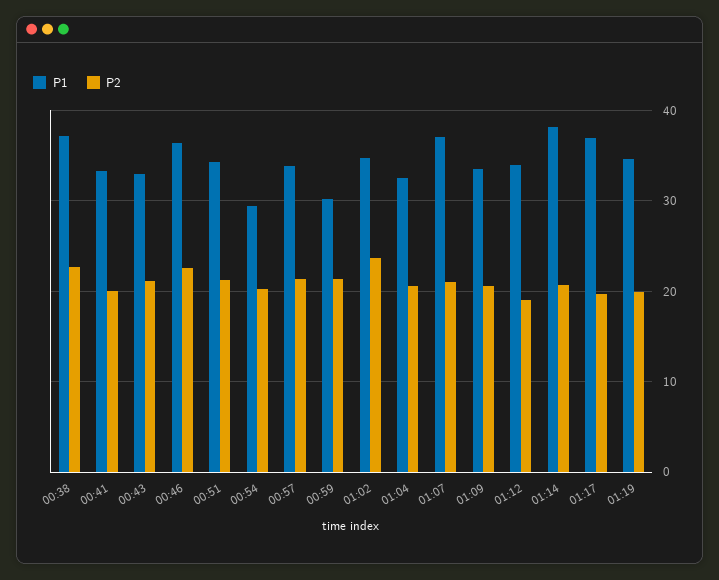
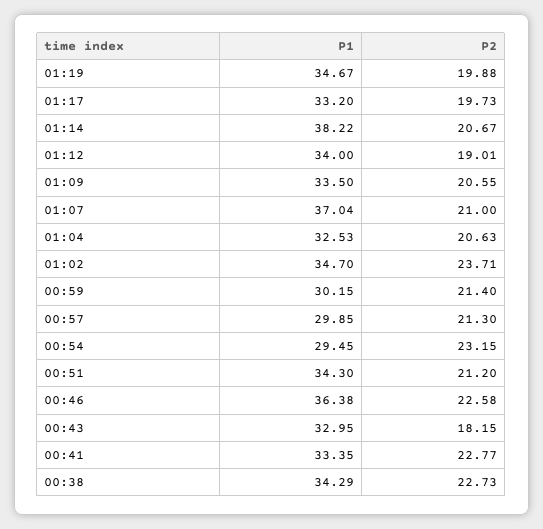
P1, 00:38: 37 -> 34.29
P2, 00:41: 20 -> 22.77
P2, 00:43: 21 -> 18.15
P2, 00:54: 20 -> 23.15
P1, 00:57: 34 -> 29.85
P1, 01:17: 37 -> 33.2

